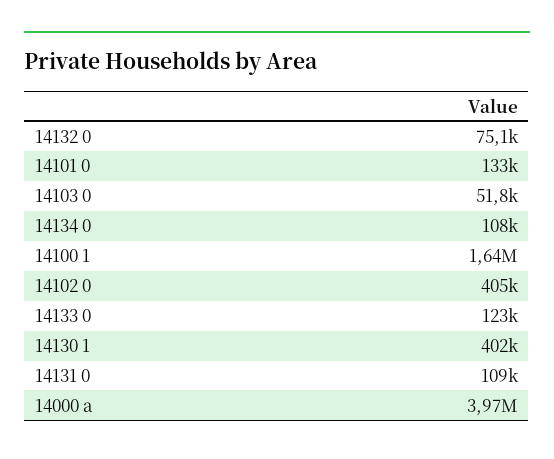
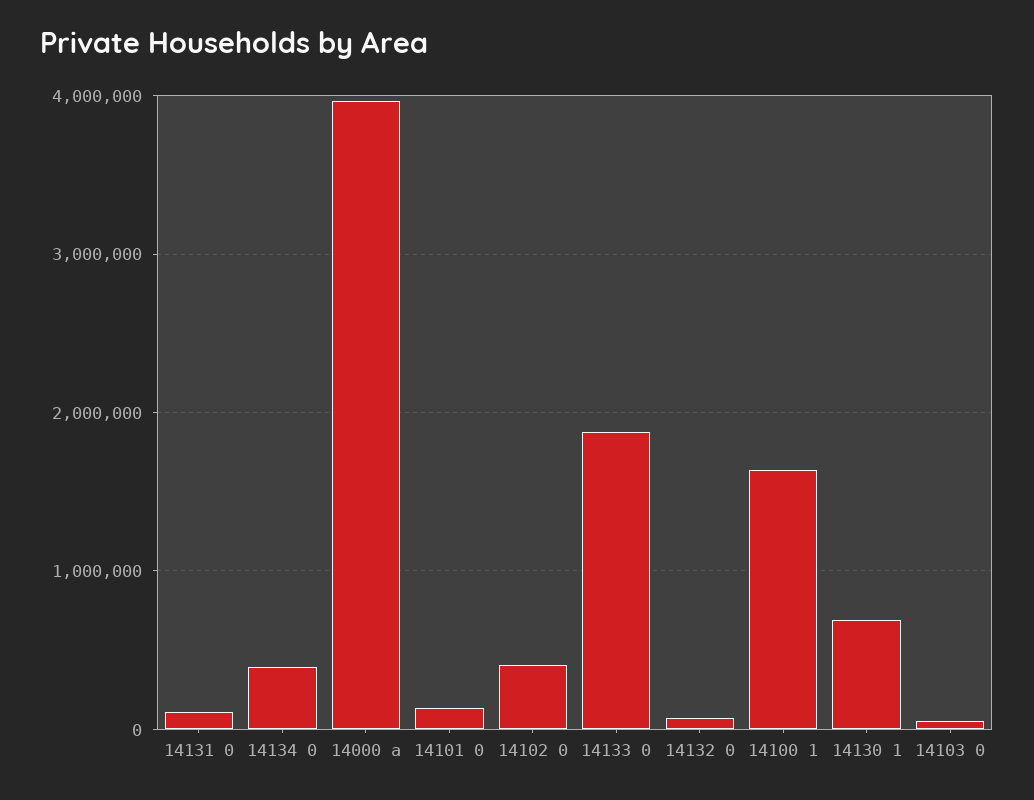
14134 0: 108000 -> 400000
14133 0: 123000 -> 1900000
14130 1: 402000 -> 700000

